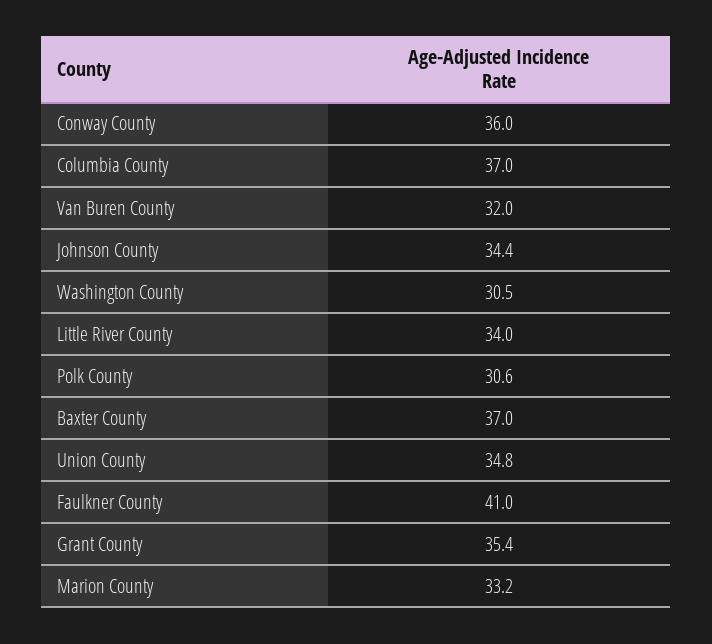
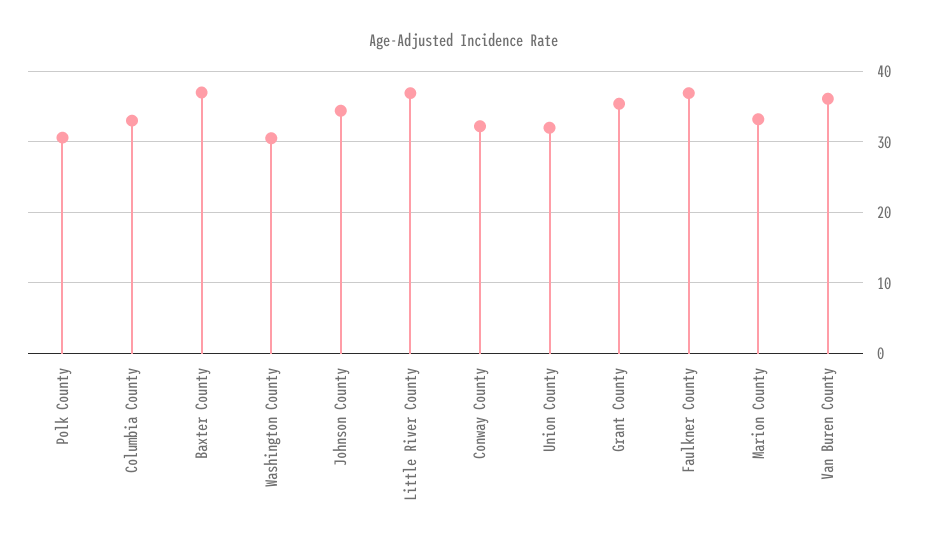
Conway County: 36 -> 32
Columbia County: 37 -> 33
Van Buren County: 32 -> 36
Little River County: 34 -> 37
Union County: 34.8 -> 32
Faulkner County: 41 -> 37

